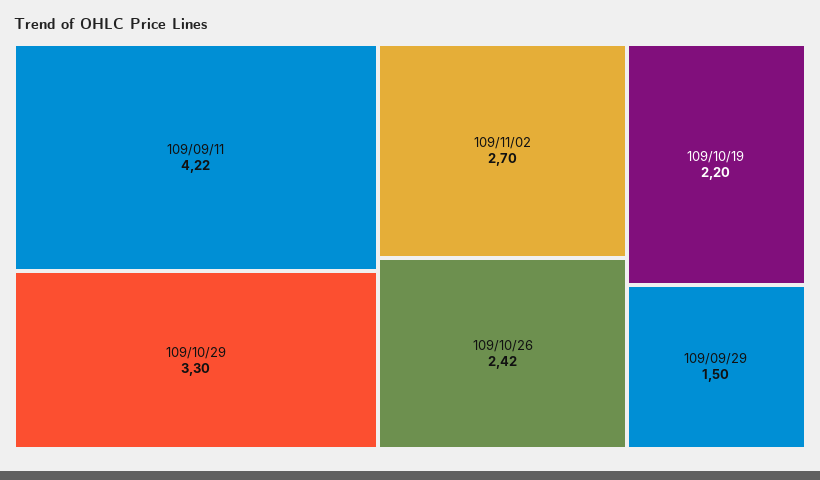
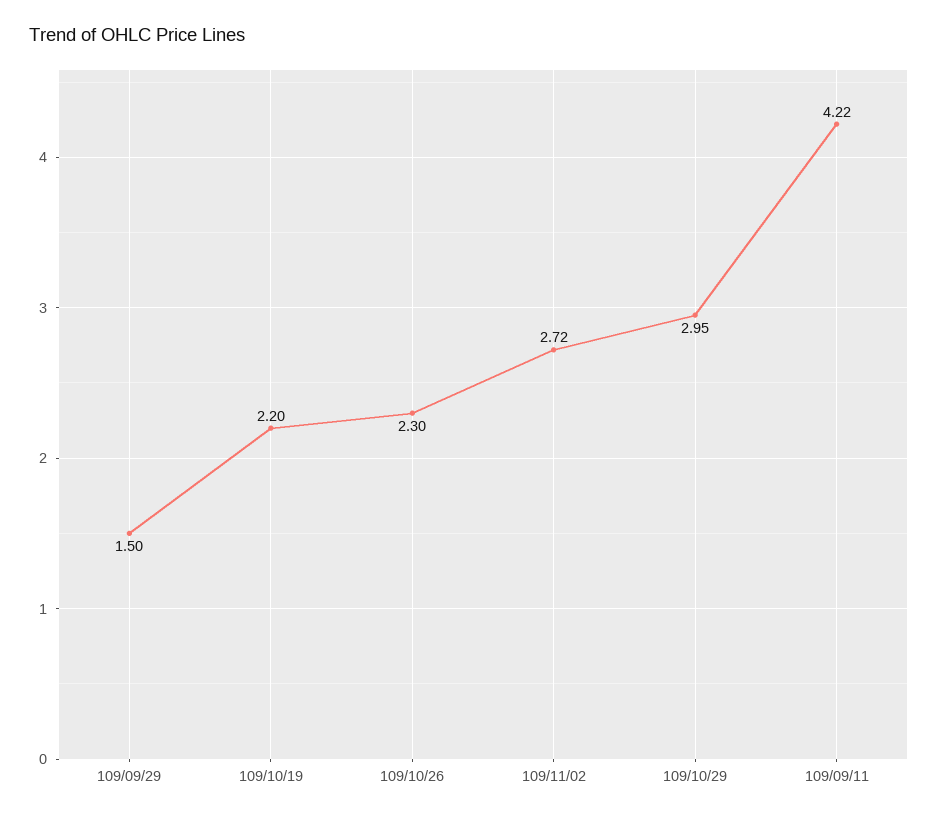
109/10/29: 3.3 -> 2.95
109/11/02: 2.7 -> 2.72
109/10/26: 2.42 -> 2.3

